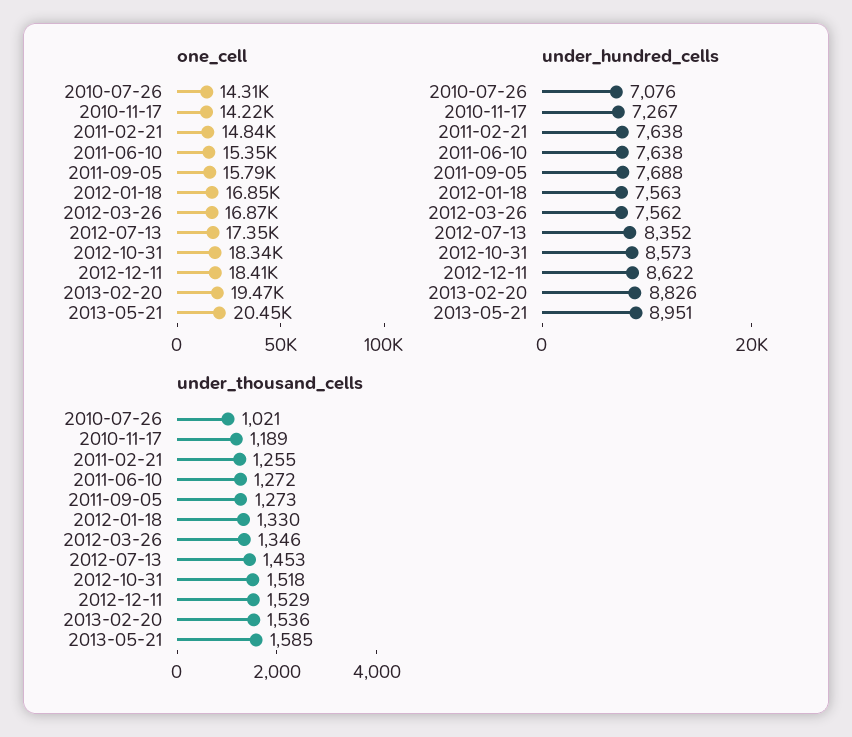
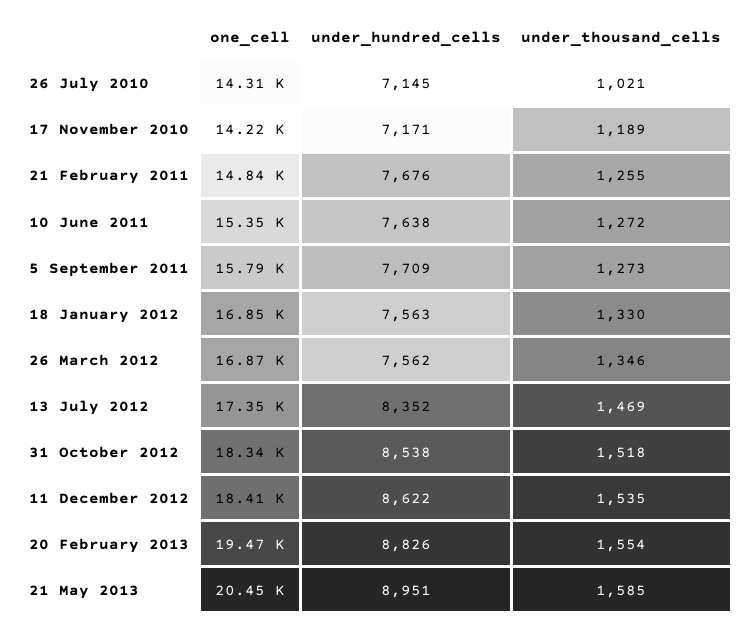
under_hundred_cells, 2010-07-26: 7076 -> 7145
under_hundred_cells, 2010-11-17: 7267 -> 7171
under_hundred_cells, 2011-02-21: 7638 -> 7676
under_hundred_cells, 2011-09-05: 7688 -> 7709
under_hundred_cells, 2012-10-31: 8573 -> 8538
under_thousand_cells, 2012-07-13: 1453 -> 1469
under_thousand_cells, 2012-12-11: 1529 -> 1535
under_thousand_cells, 2013-02-20: 1536 -> 1554

